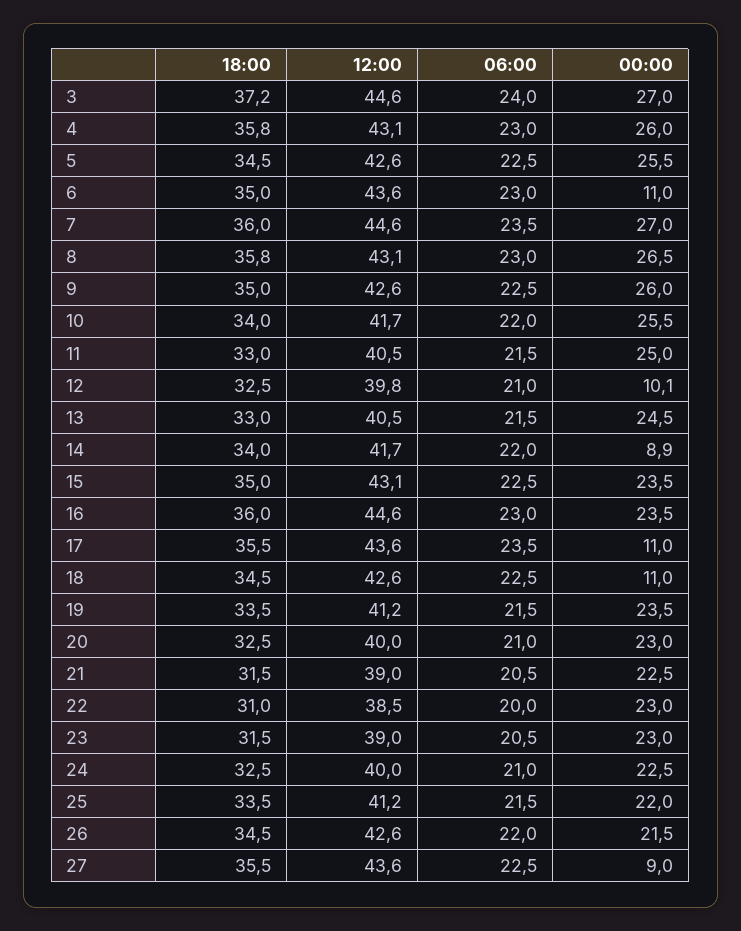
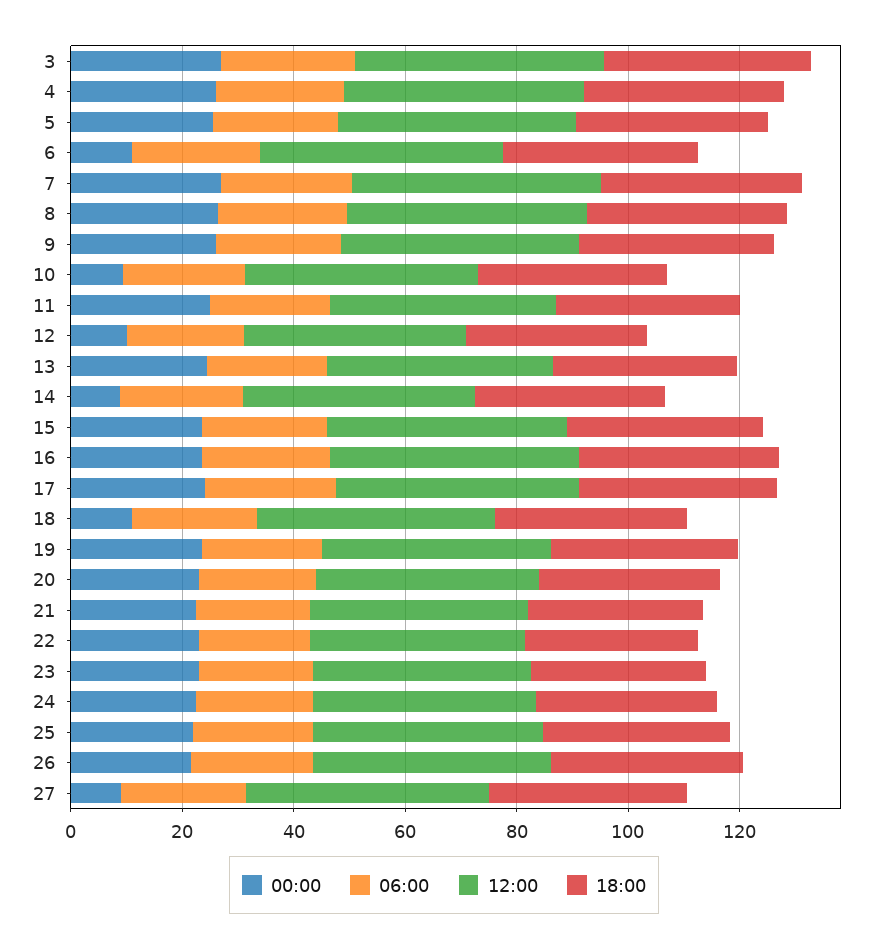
00:00, 10: 25.5 -> 10
00:00, 17: 11 -> 25

